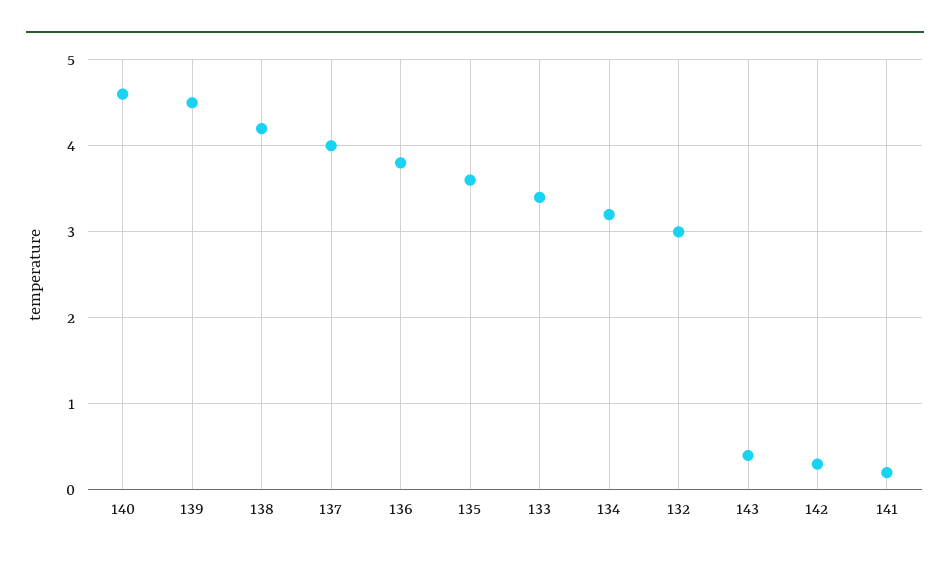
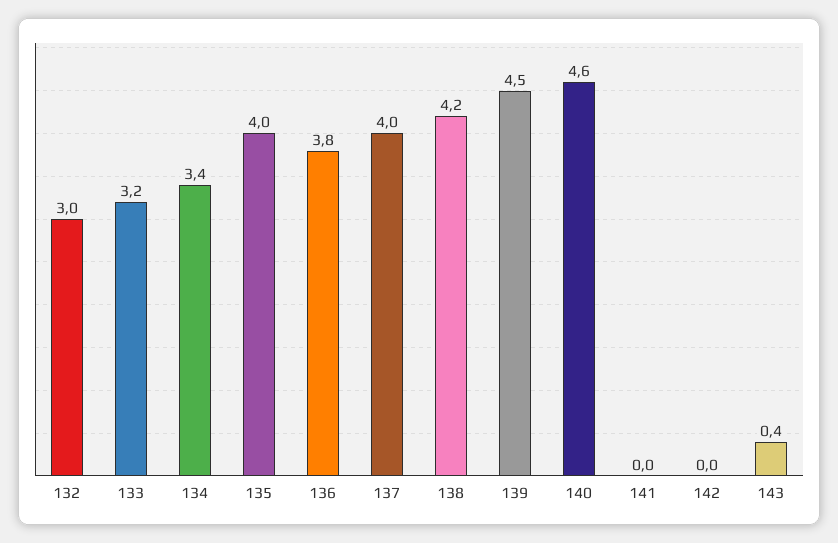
135: 3.6 -> 4
133: 3.4 -> 3.2
134: 3.2 -> 3.4
142: 0.3 -> 0
141: 0.2 -> 0

